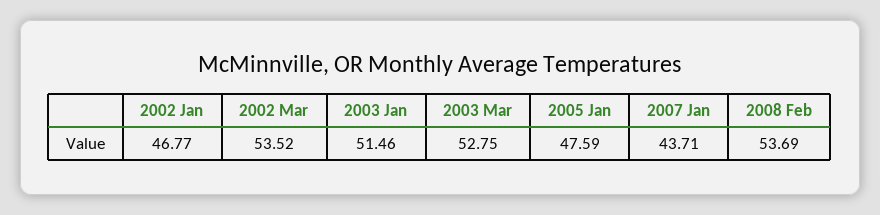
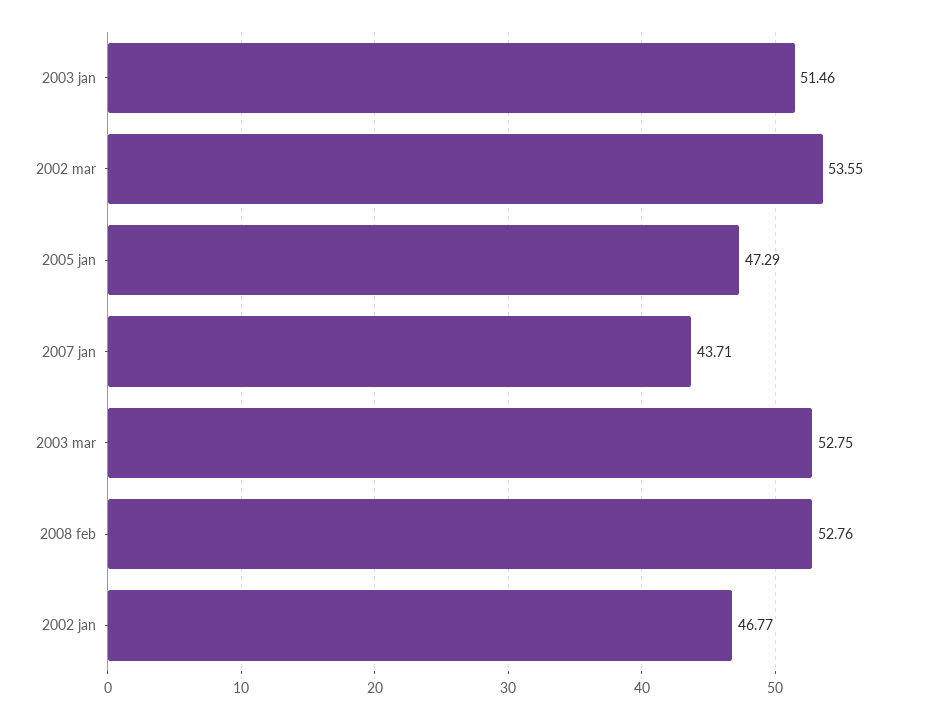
2002 Mar: 53.52 -> 53.55
2005 Jan: 47.59 -> 47.29
2008 Feb: 53.69 -> 52.76

